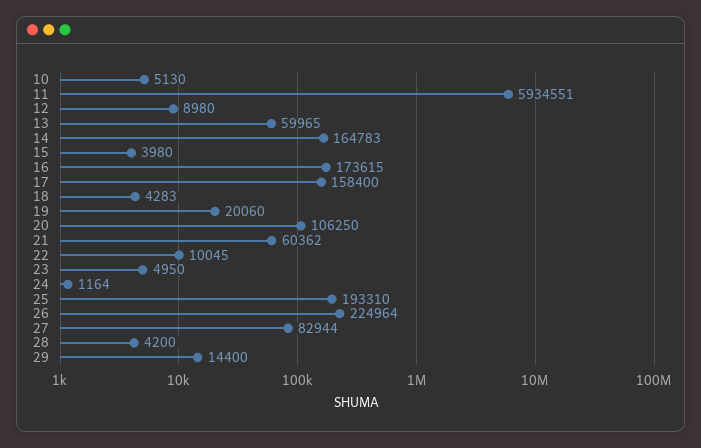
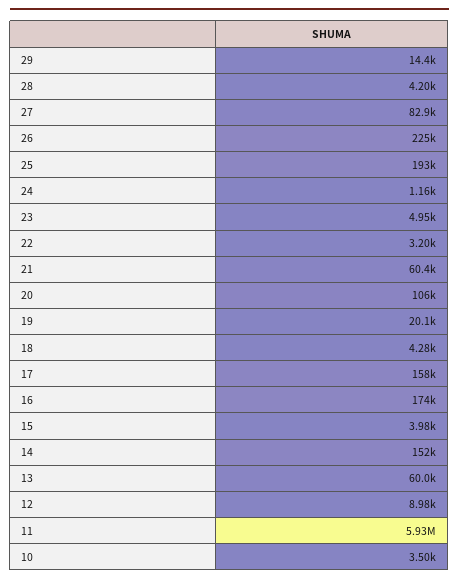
10: 5130 -> 3500
14: 164783 -> 152000
22: 10045 -> 3200

